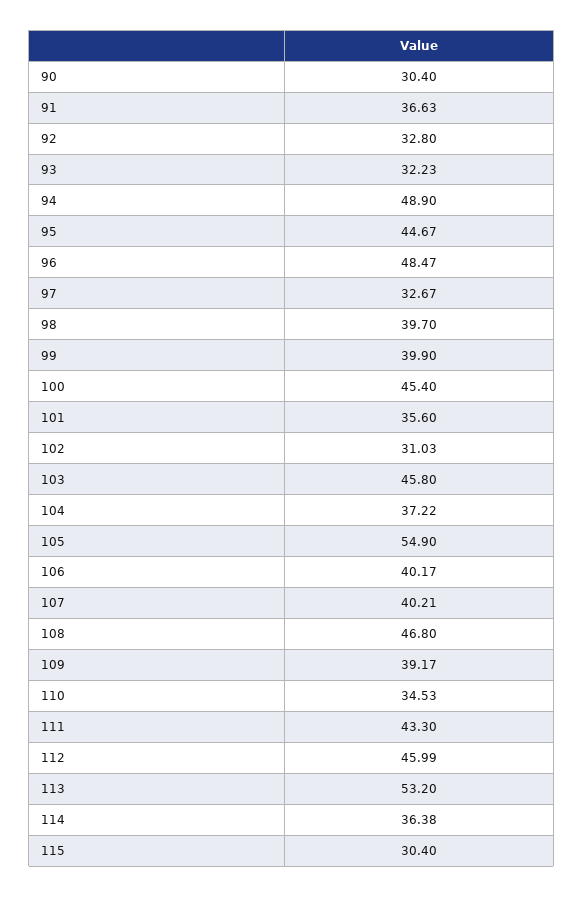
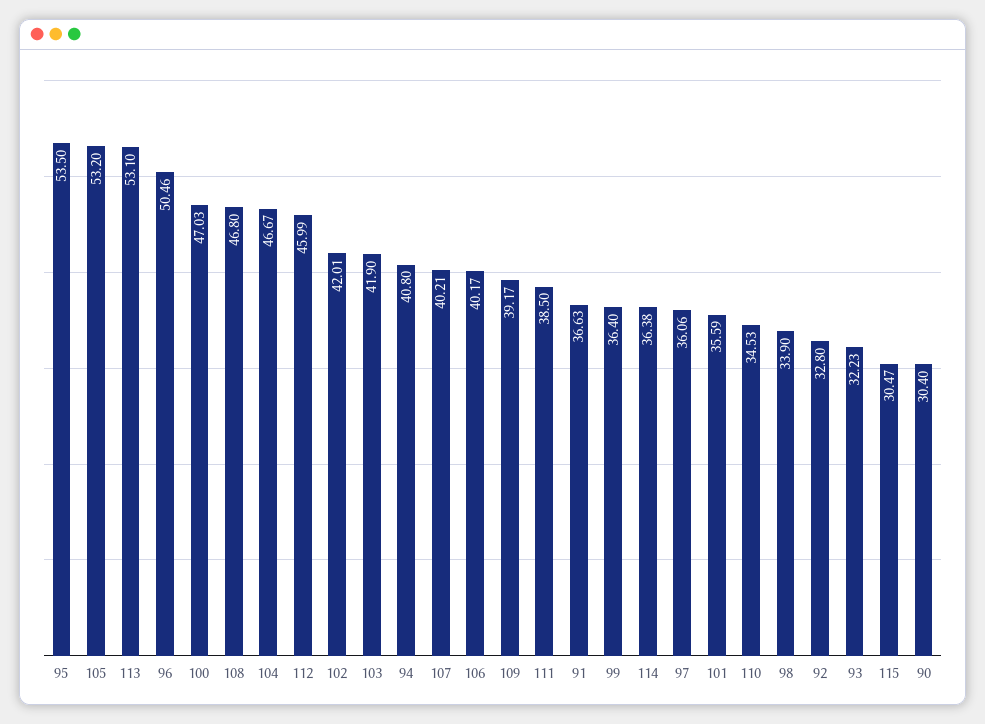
94: 48.9 -> 40.8
95: 44.67 -> 53.5
96: 48.47 -> 50.46
97: 32.67 -> 36.06
98: 39.7 -> 33.9
99: 39.9 -> 36.4
100: 45.4 -> 47.03
101: 35.6 -> 35.59
102: 31.03 -> 42.01
103: 45.8 -> 41.9
104: 37.22 -> 46.67
105: 54.9 -> 53.2
111: 43.3 -> 38.5
113: 53.2 -> 53.1
115: 30.4 -> 30.47

